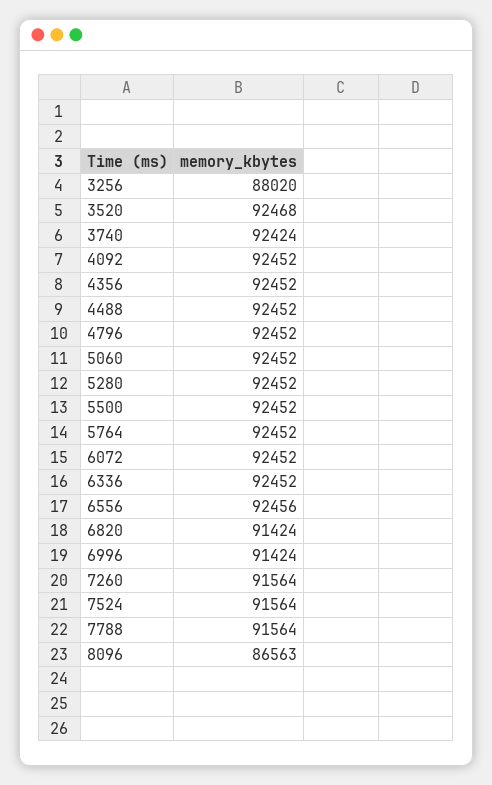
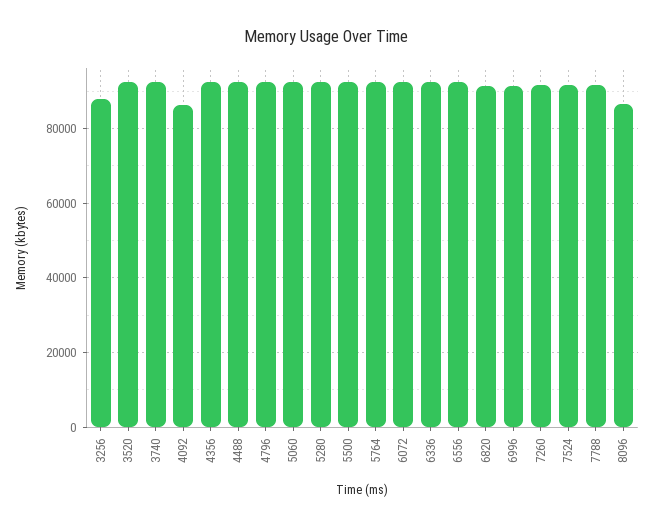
4092: 92452 -> 86000

